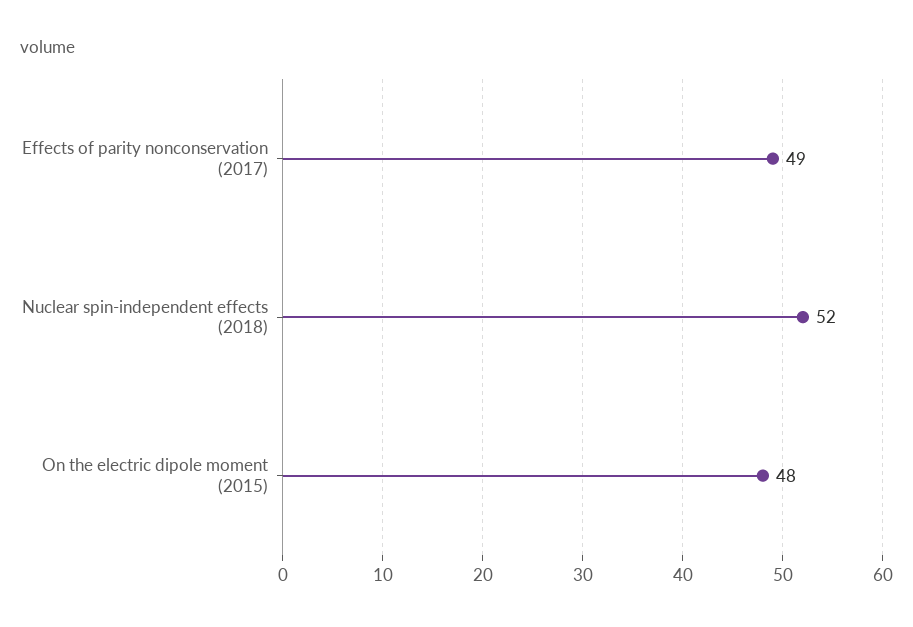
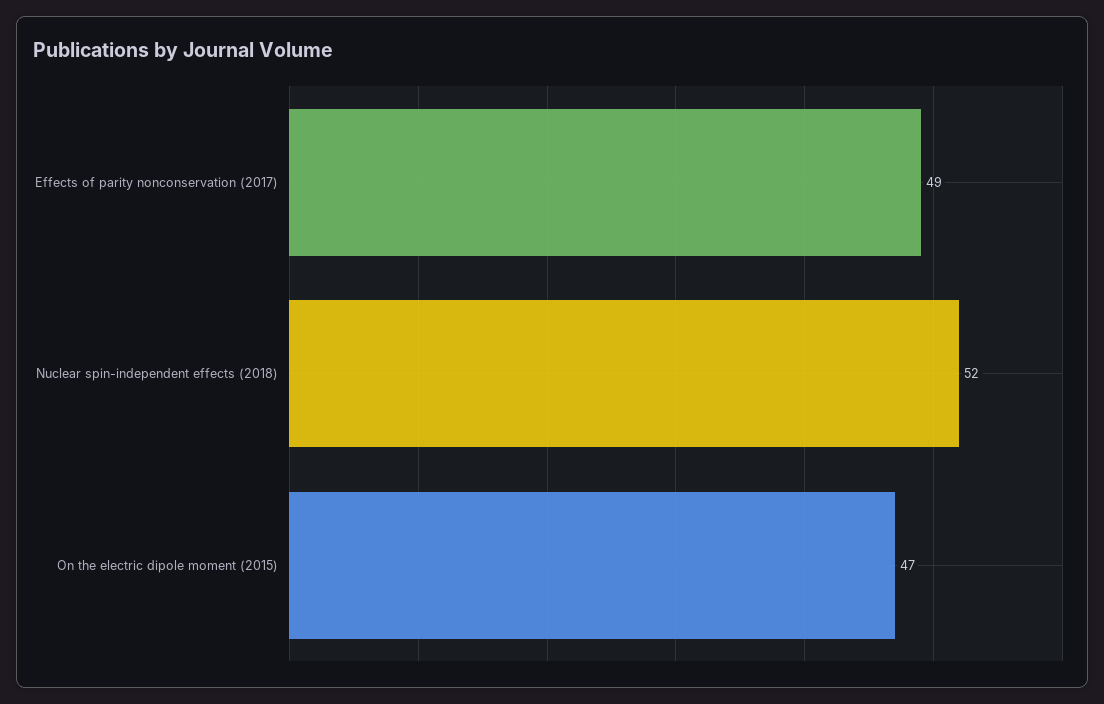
On the electric dipole moment (2015): 48 -> 47

